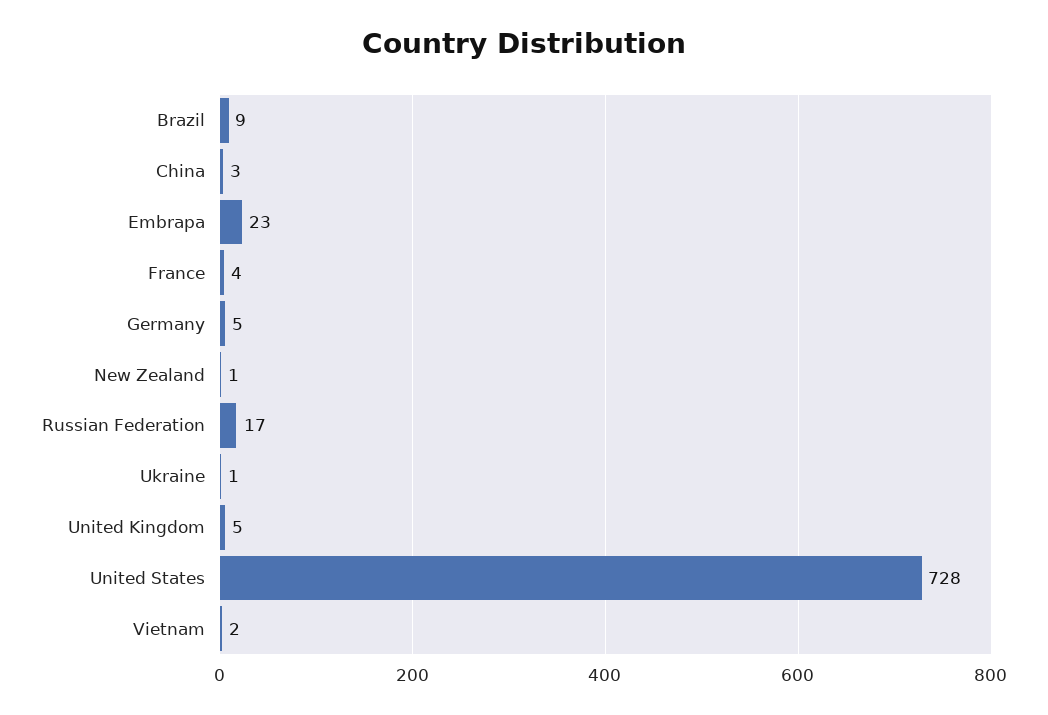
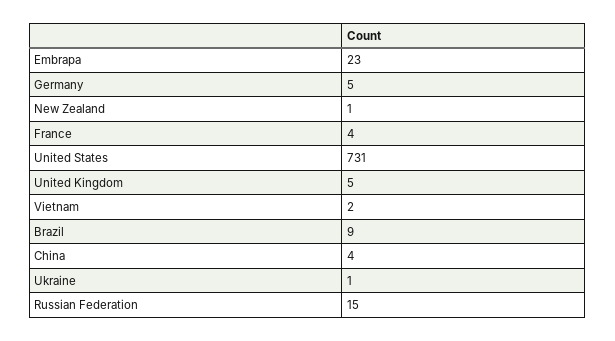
China: 3 -> 4
Russian Federation: 17 -> 15
United States: 728 -> 731

